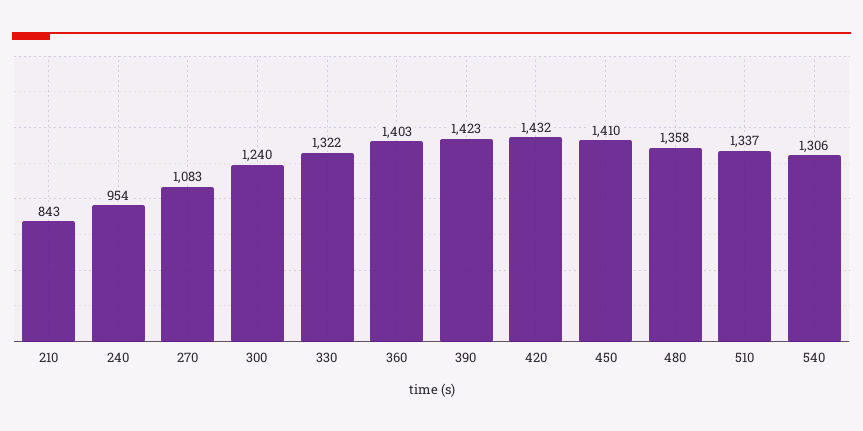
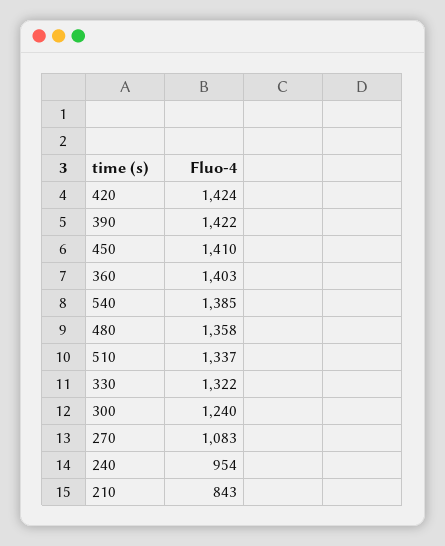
390: 1423 -> 1422
420: 1432 -> 1424
540: 1306 -> 1385

